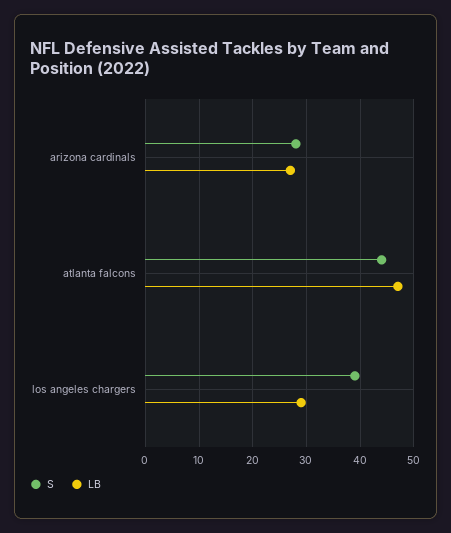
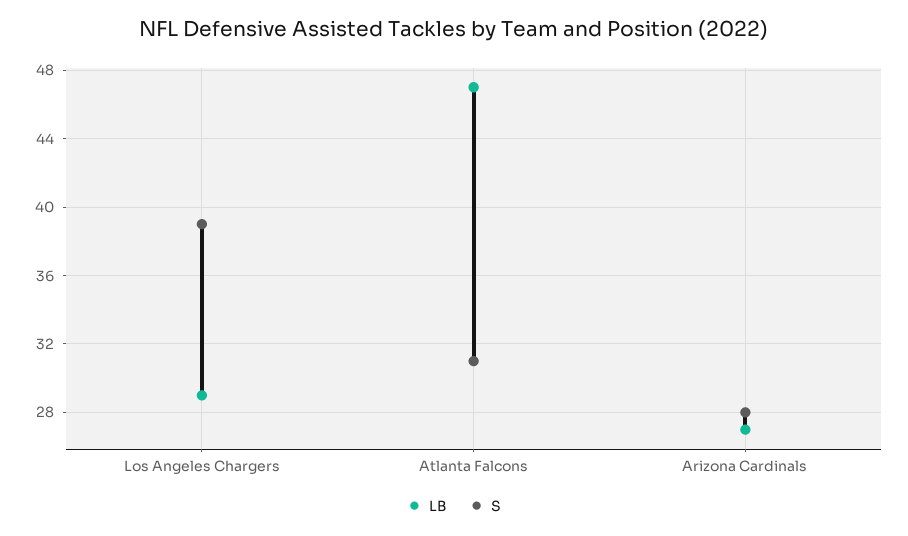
S, atlanta falcons: 45 -> 31

